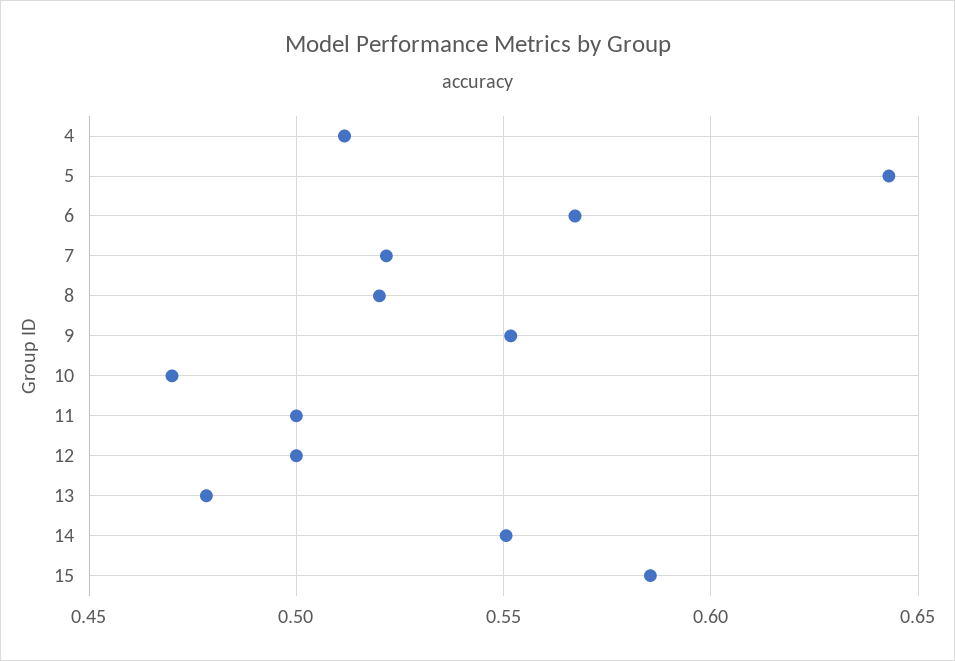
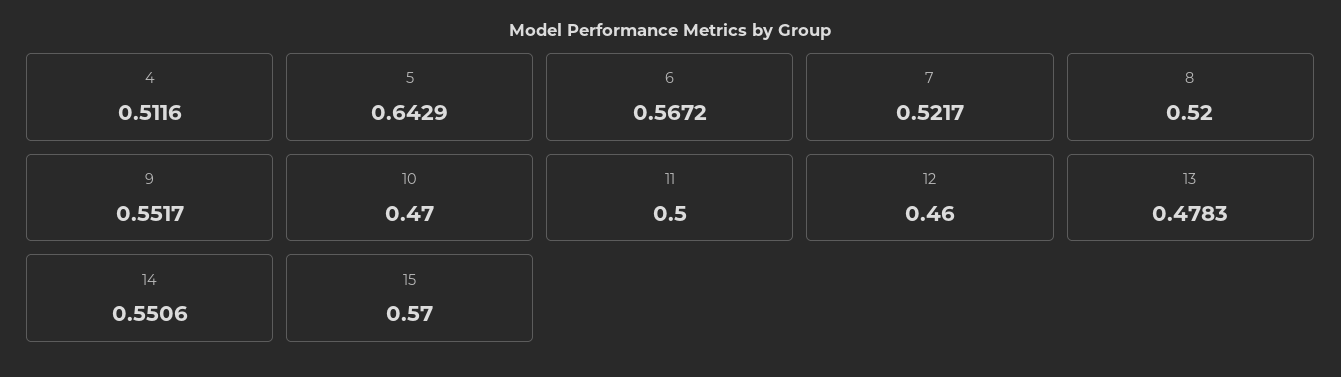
12: 0.5 -> 0.46
15: 0.585 -> 0.57

